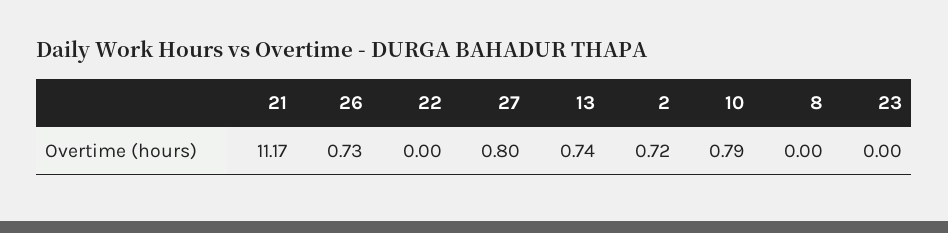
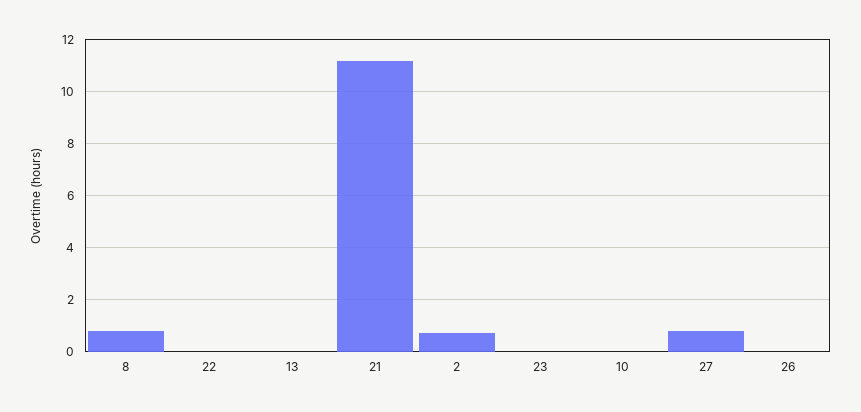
26: 0.73 -> 0
13: 0.74 -> 0
10: 0.79 -> 0
8: 0 -> 0.75

